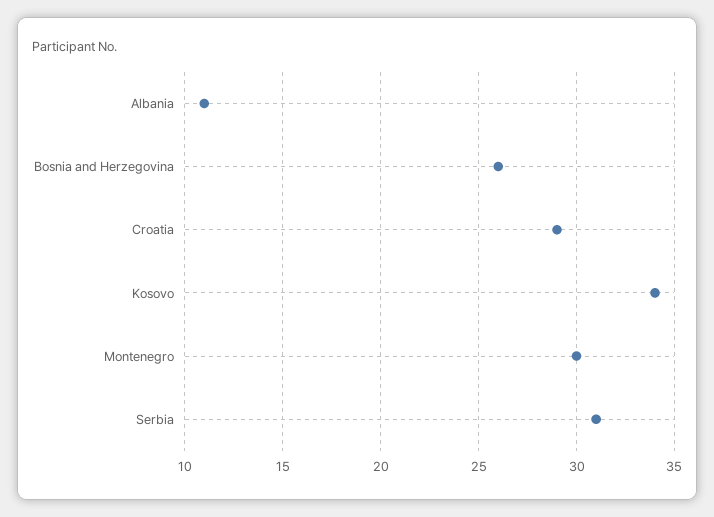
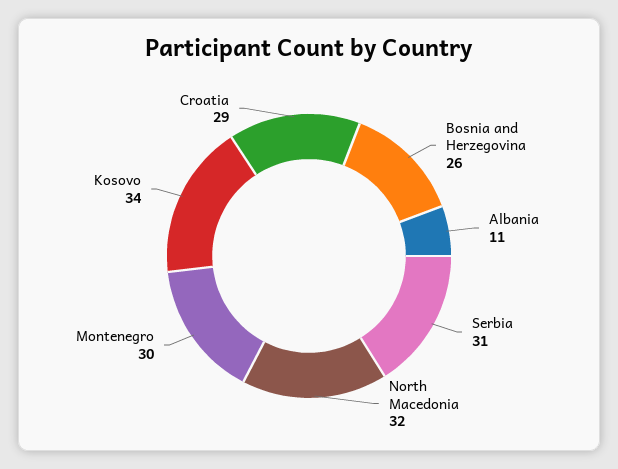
North Macedonia: none -> 32

